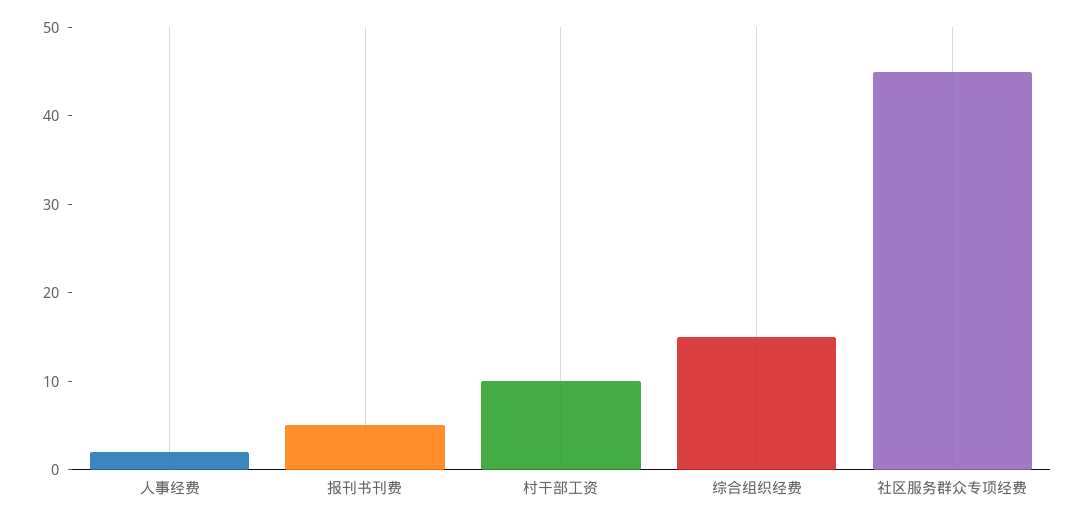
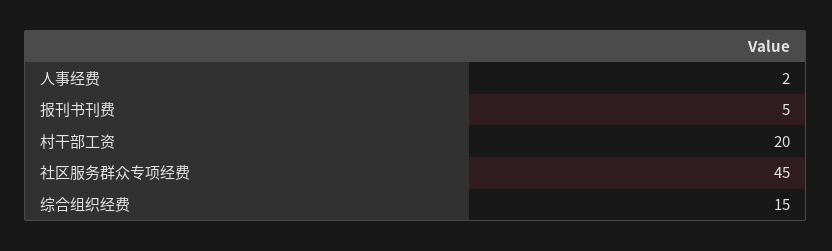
村干部工资: 10 -> 20

